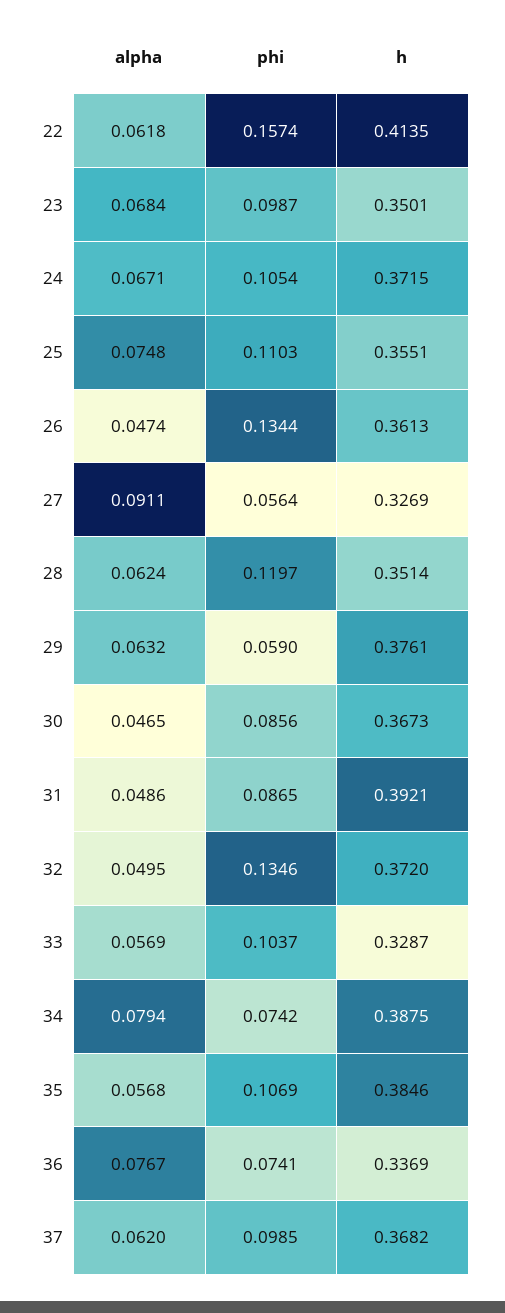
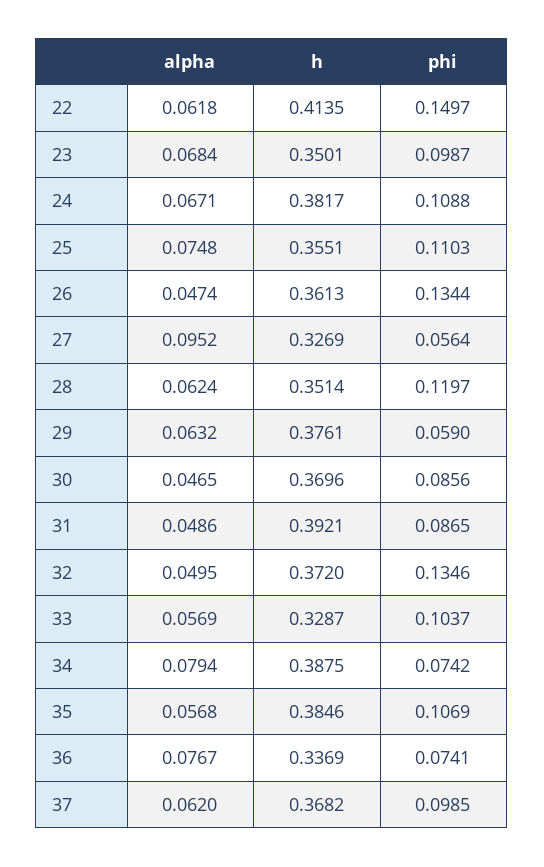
phi, 22: 0.1574 -> 0.1497
phi, 24: 0.1054 -> 0.1088
h, 24: 0.3715 -> 0.3817
alpha, 27: 0.0911 -> 0.0952
h, 30: 0.3673 -> 0.3696

